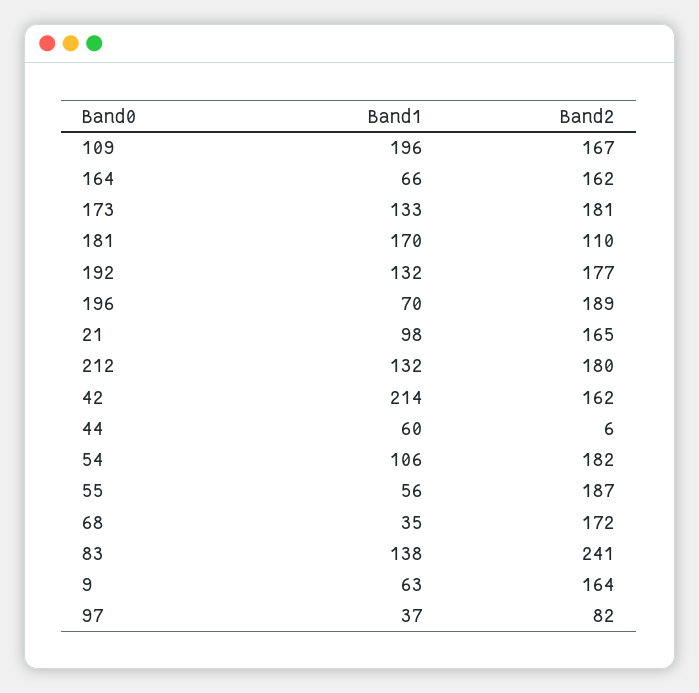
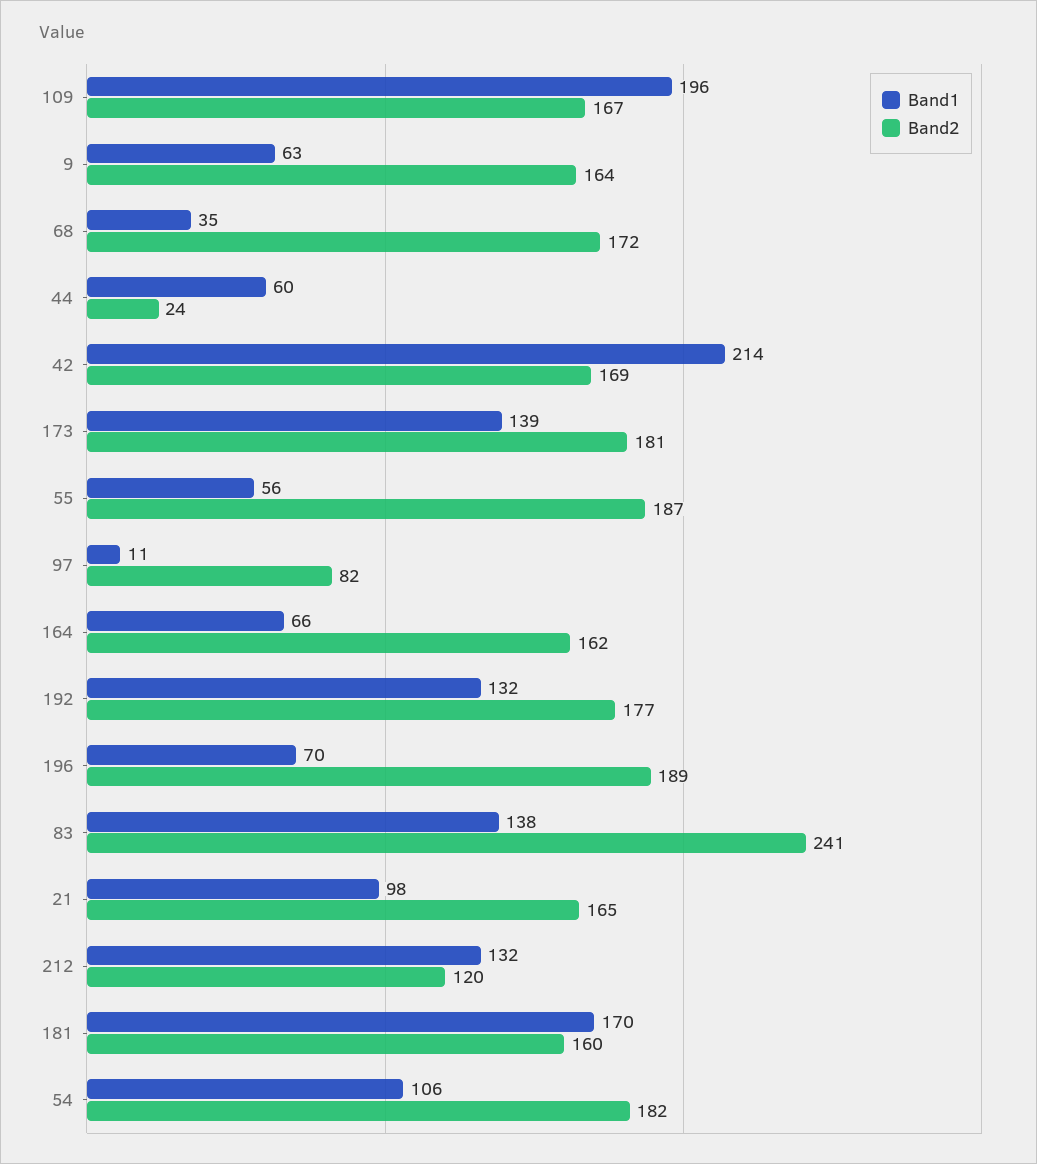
Band1, 173: 133 -> 139
Band2, 181: 110 -> 160
Band2, 212: 180 -> 120
Band2, 42: 162 -> 169
Band2, 44: 6 -> 24
Band1, 97: 37 -> 11

